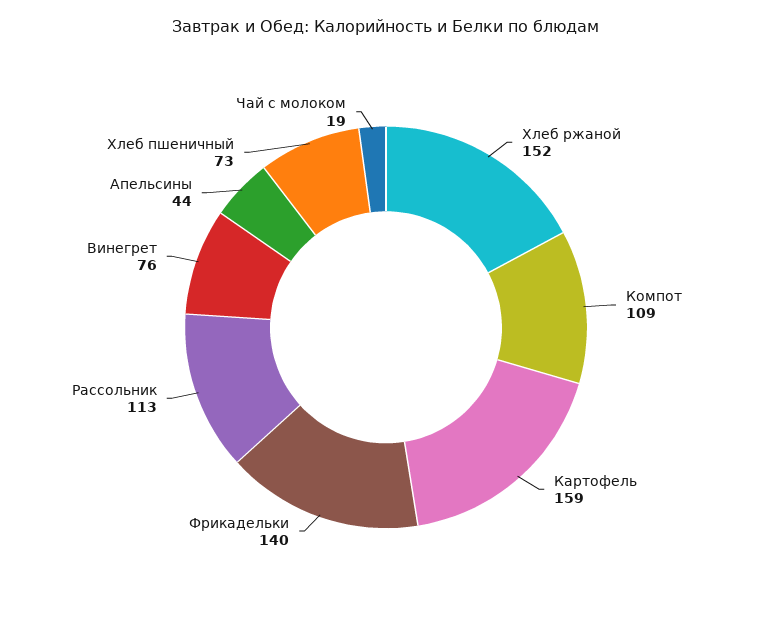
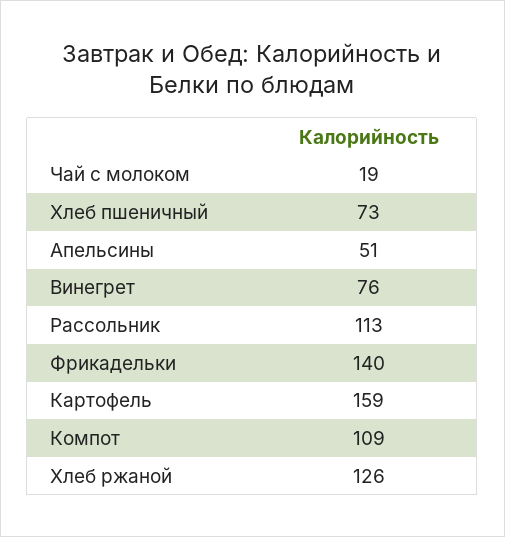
Хлеб ржаной: 152 -> 126
Апельсины: 44 -> 51

